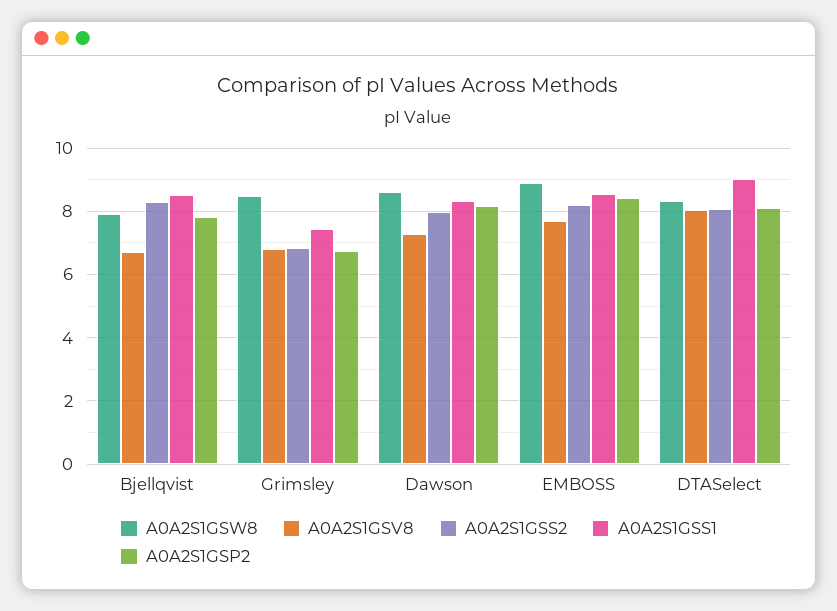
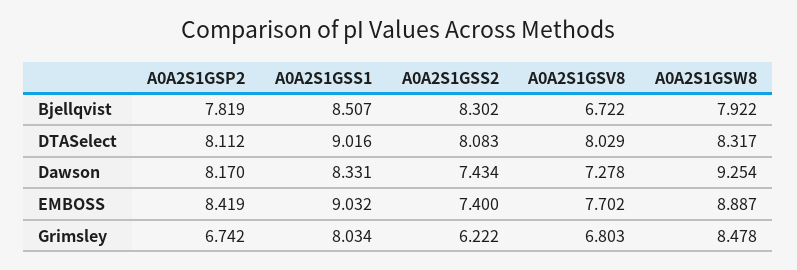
A0A2S1GSS2, Grimsley: 6.8 -> 6.222
A0A2S1GSS1, Grimsley: 7.4 -> 8.034
A0A2S1GSW8, Dawson: 8.6 -> 9.254
A0A2S1GSS2, Dawson: 8 -> 7.434
A0A2S1GSS2, EMBOSS: 8.2 -> 7.4
A0A2S1GSS1, EMBOSS: 8.6 -> 9.032

